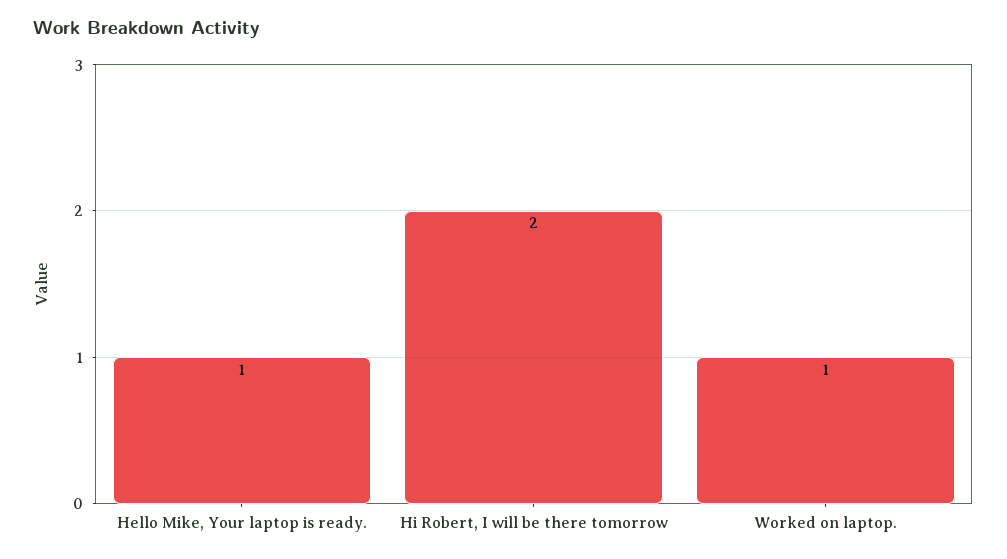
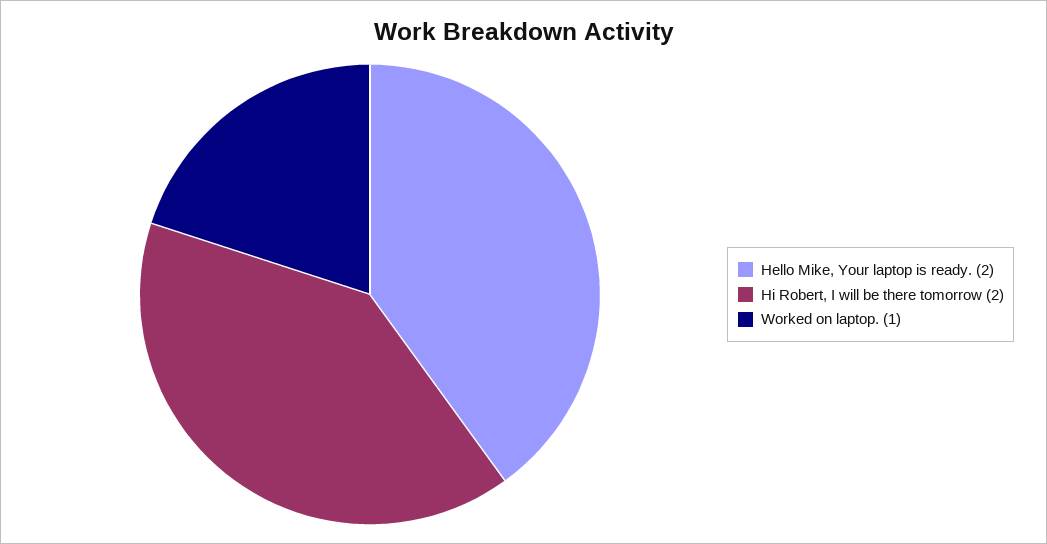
Hello Mike, Your laptop is ready.: 1 -> 2

